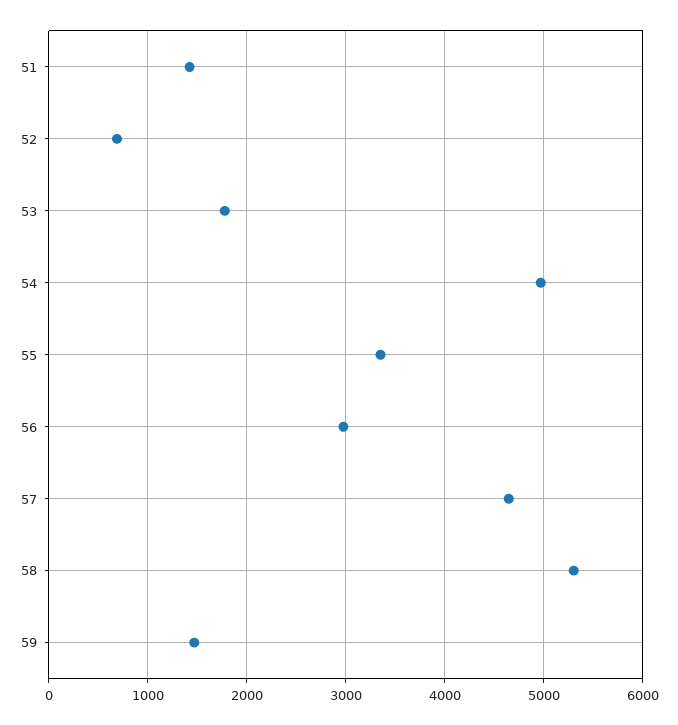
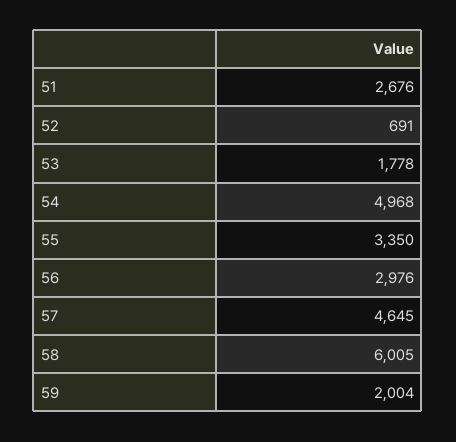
51: 1400 -> 2676
58: 5300 -> 6005
59: 1500 -> 2004

